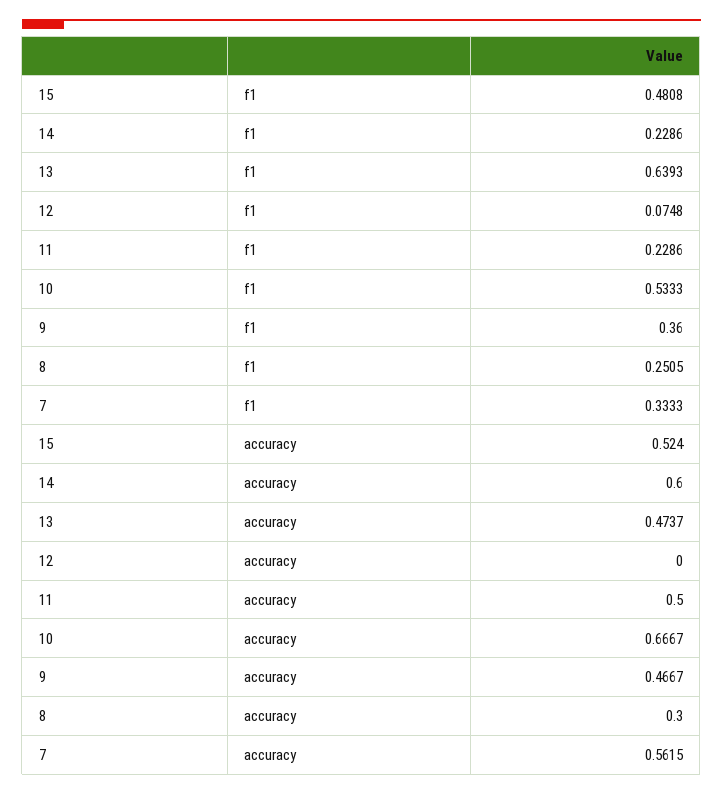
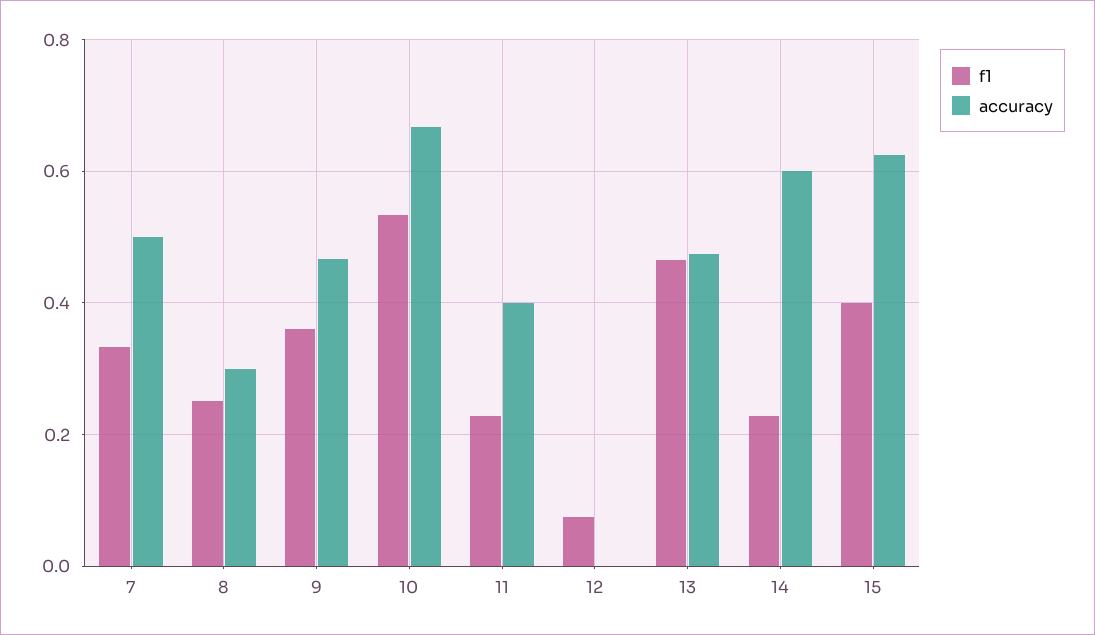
f1, 15: 0.4808 -> 0.4
f1, 13: 0.6393 -> 0.46
accuracy, 15: 0.524 -> 0.62
accuracy, 11: 0.5 -> 0.4
accuracy, 7: 0.5615 -> 0.5

